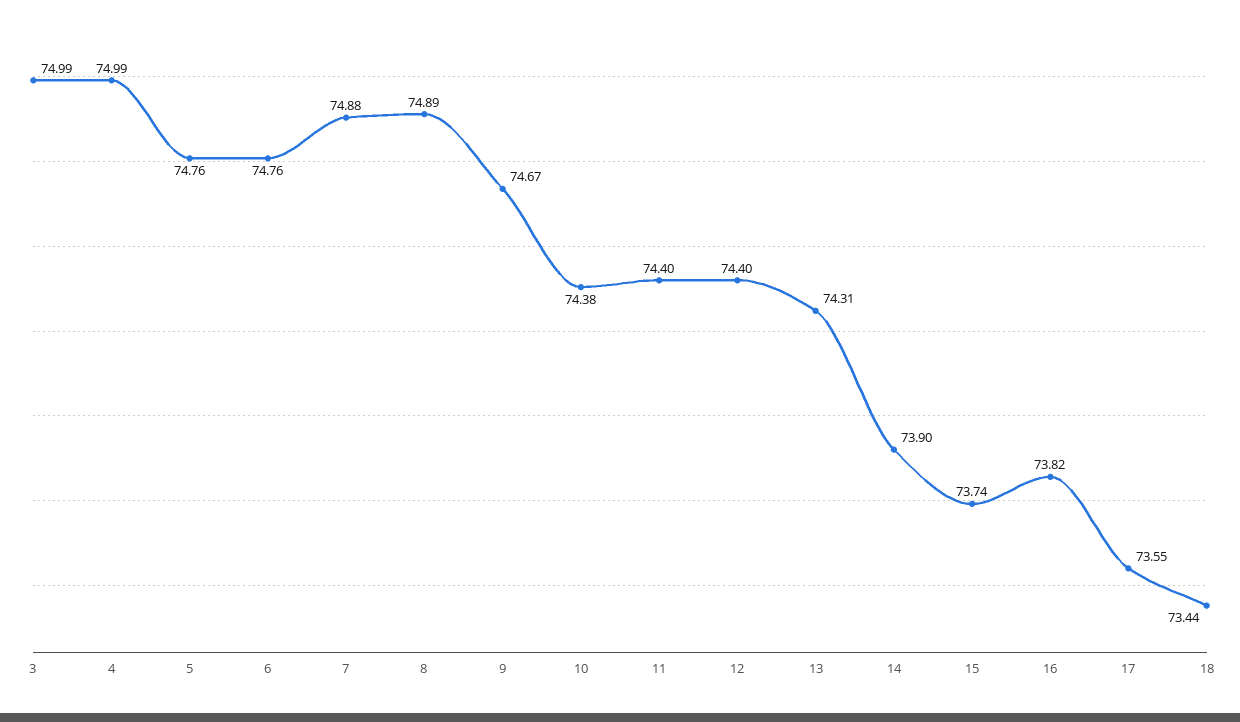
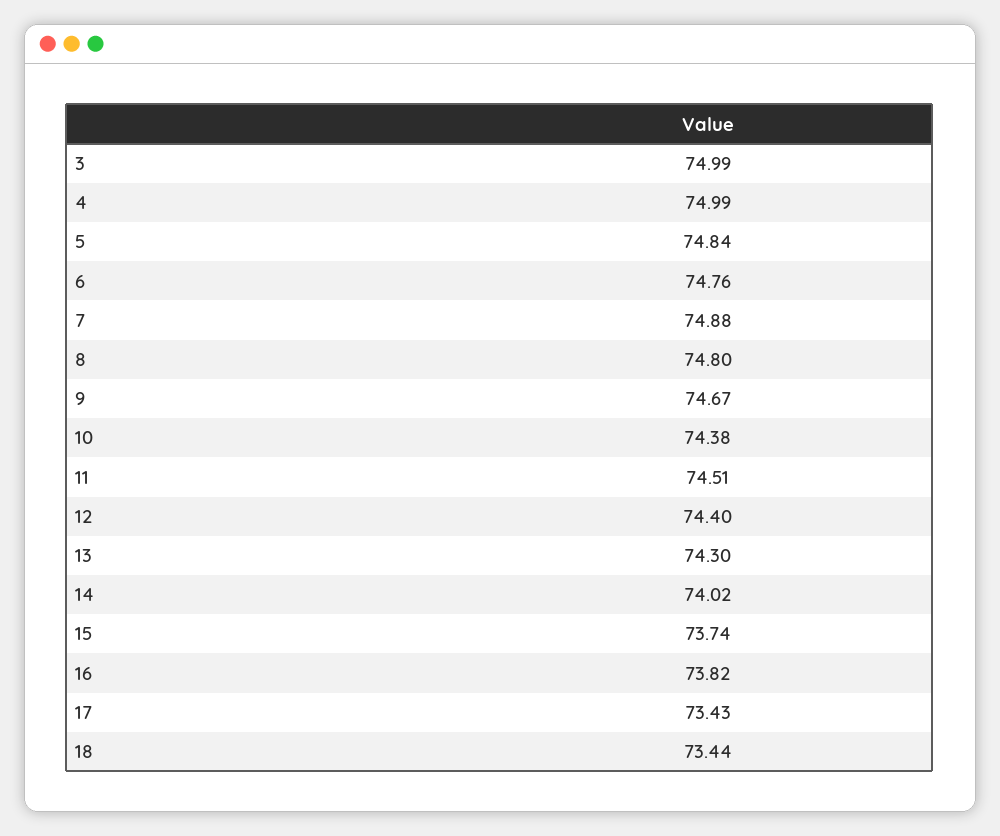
5: 74.76 -> 74.84
8: 74.89 -> 74.8
11: 74.4 -> 74.51
13: 74.31 -> 74.3
14: 73.9 -> 74.02
17: 73.55 -> 73.43

